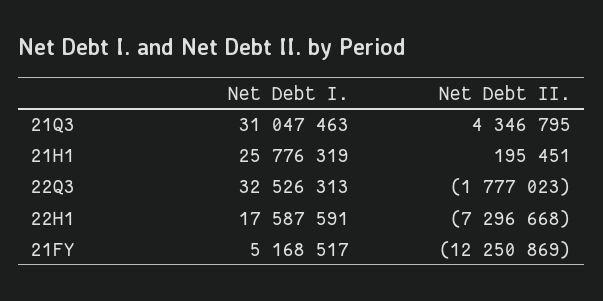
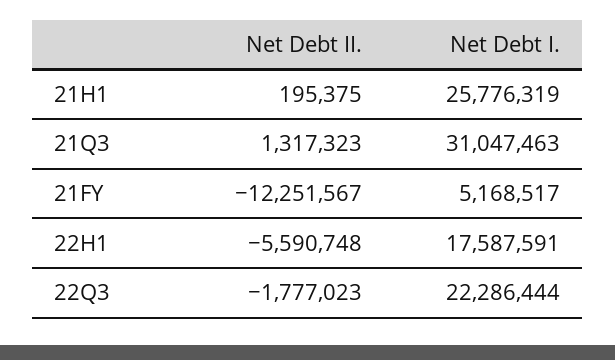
Net Debt II., 21Q3: 4346795 -> 1317323
Net Debt II., 21H1: 195451 -> 195375
Net Debt I., 22Q3: 32526313 -> 22286444
Net Debt II., 22H1: -7296668 -> -5590748
Net Debt II., 21FY: -12250869 -> -12251567

